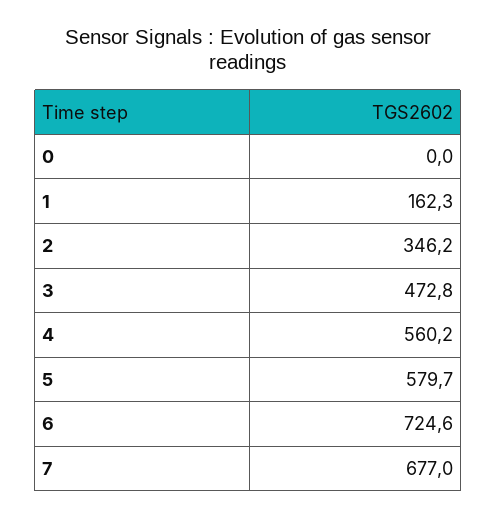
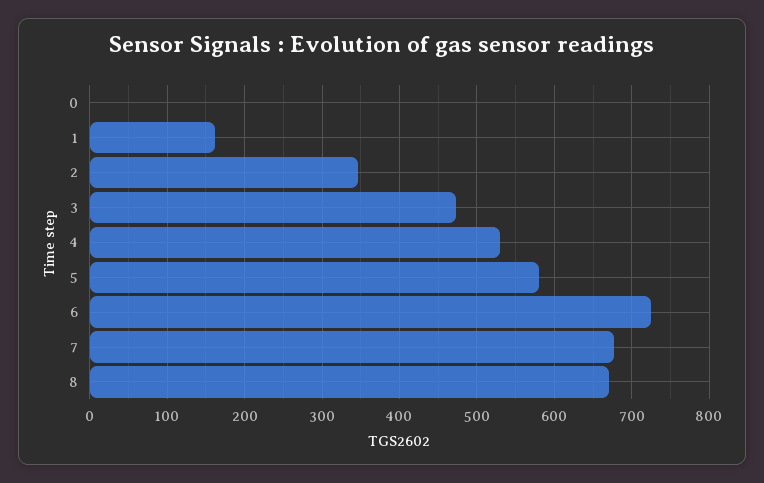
4: 560.2 -> 530
8: none -> 670

